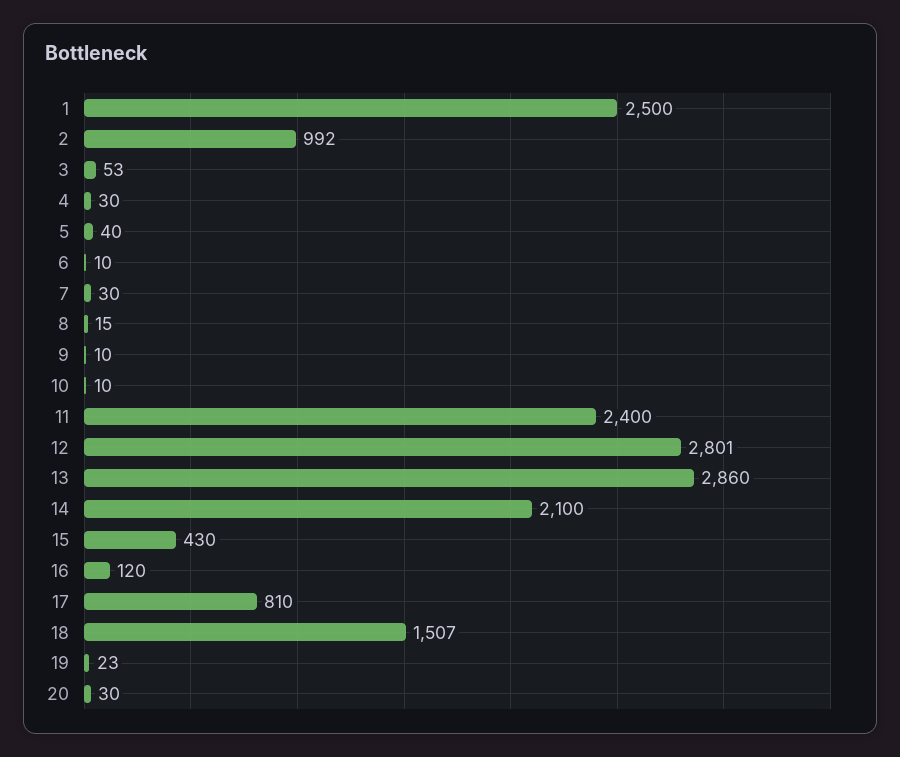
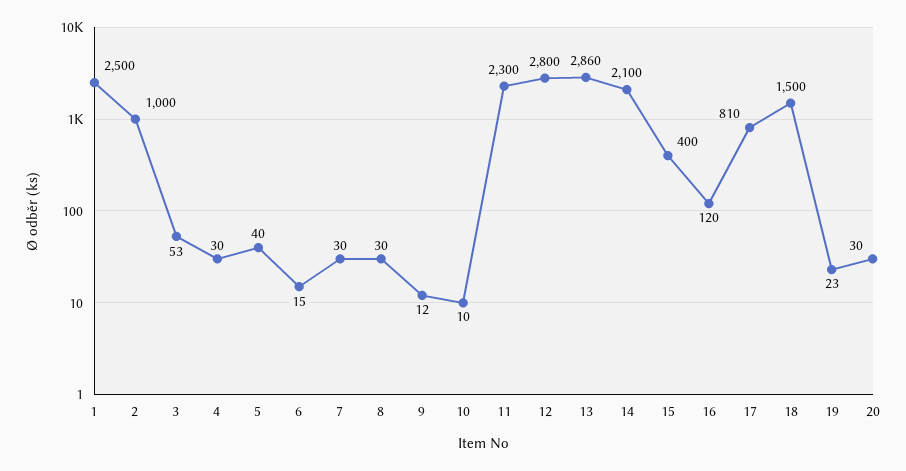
2: 992 -> 1000
6: 10 -> 15
8: 15 -> 30
9: 10 -> 12
11: 2400 -> 2300
12: 2801 -> 2800
15: 430 -> 400
18: 1507 -> 1500

